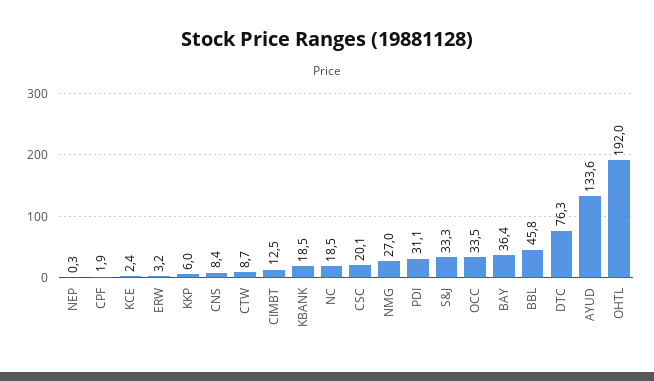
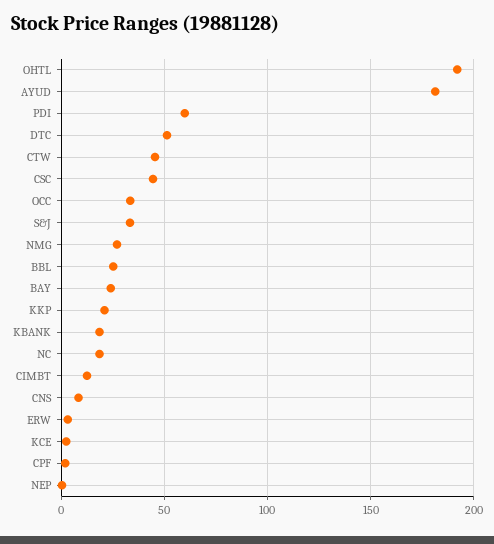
KKP: 6 -> 20
CTW: 8.7 -> 45
CSC: 20.1 -> 45
PDI: 31.1 -> 60
BAY: 36.4 -> 25
BBL: 45.8 -> 25
DTC: 76.3 -> 50
AYUD: 133.6 -> 180

